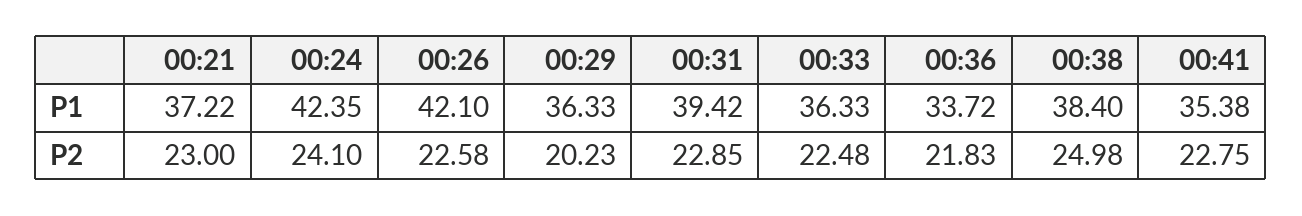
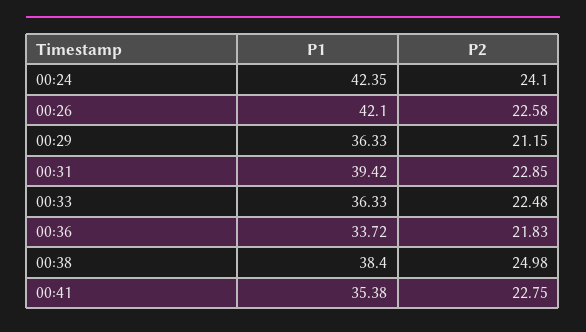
00:21, P1: 37.22 -> none
00:21, P2: 23 -> none
00:29, P2: 20.23 -> 21.15

